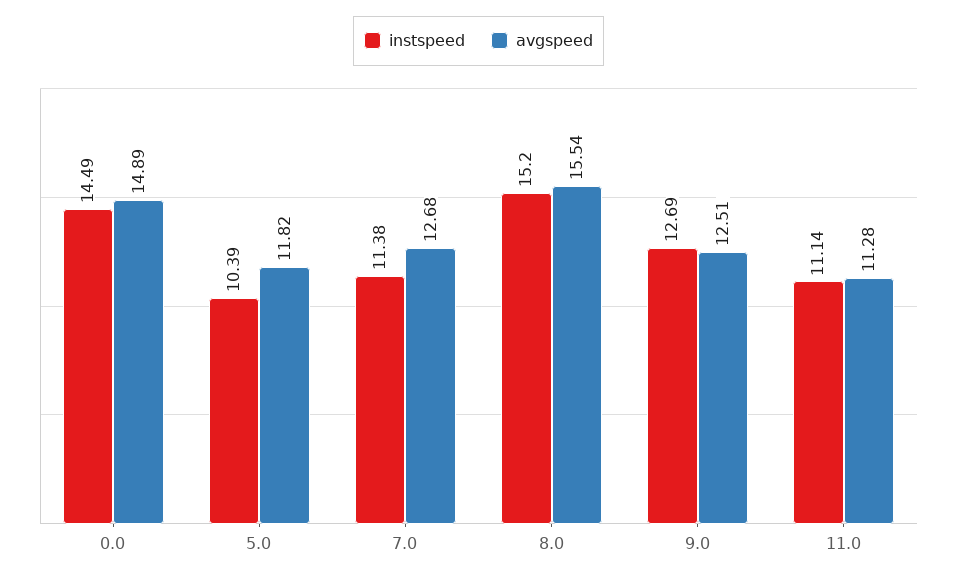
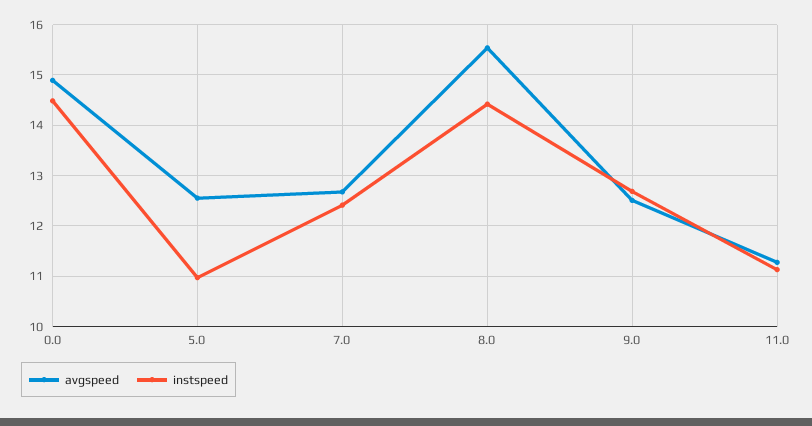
instspeed, 5.0: 10.39 -> 11
avgspeed, 5.0: 11.82 -> 12.6
instspeed, 7.0: 11.38 -> 12.4
instspeed, 8.0: 15.2 -> 14.4

